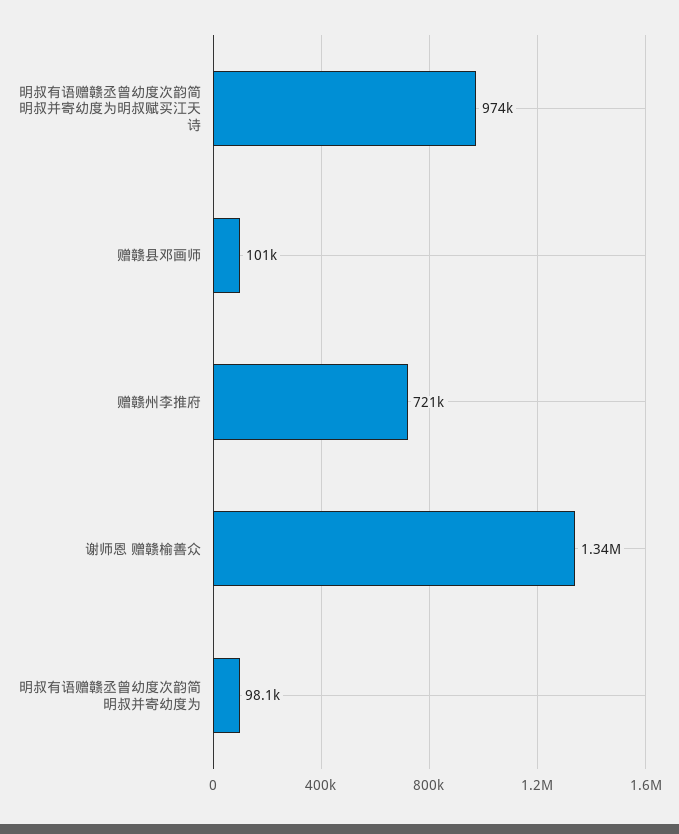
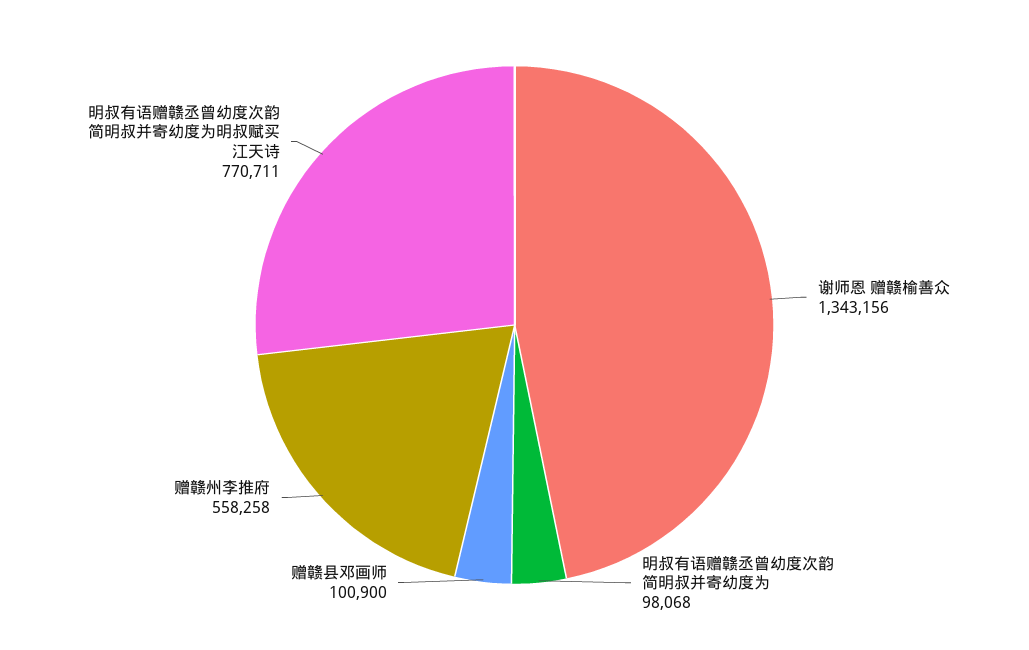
明叔有语赠赣丞曾幼度次韵简明叔并寄幼度为明叔赋买江天诗: 974000 -> 770711
赠赣州李推府: 721000 -> 558258

